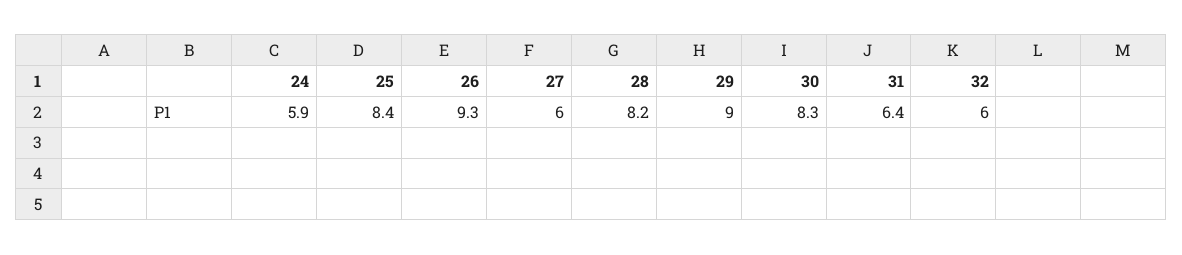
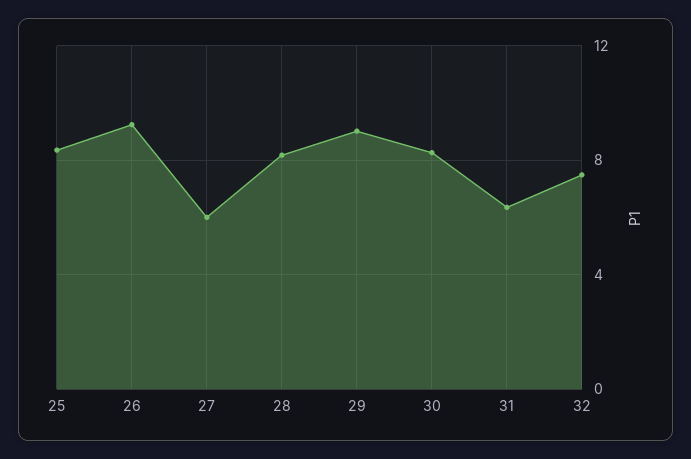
24: 5.9 -> none
32: 6 -> 7.5

